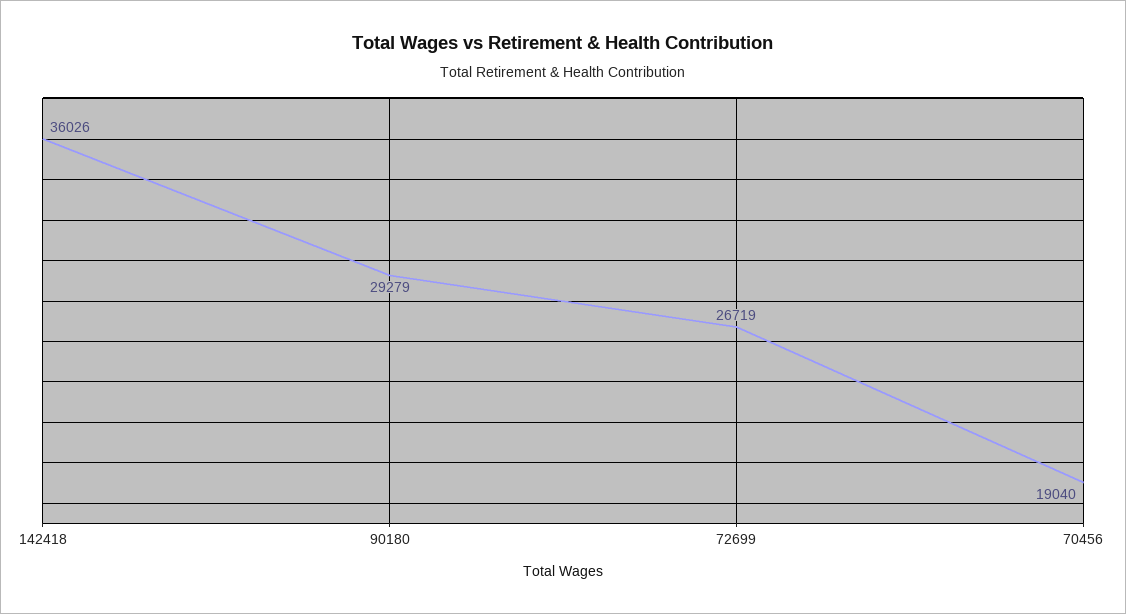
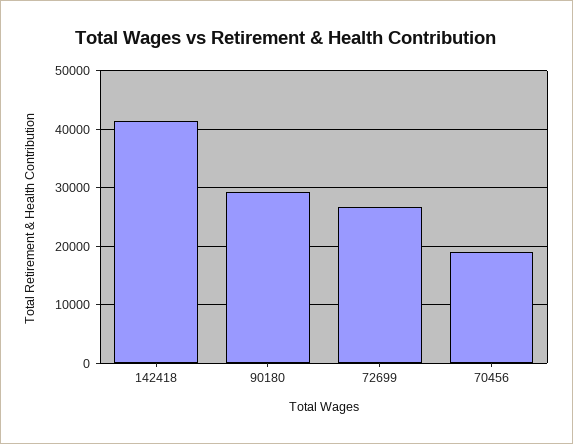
142418: 36026 -> 42000

